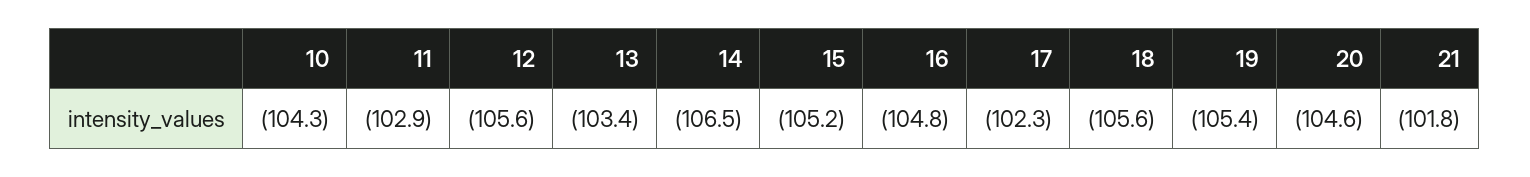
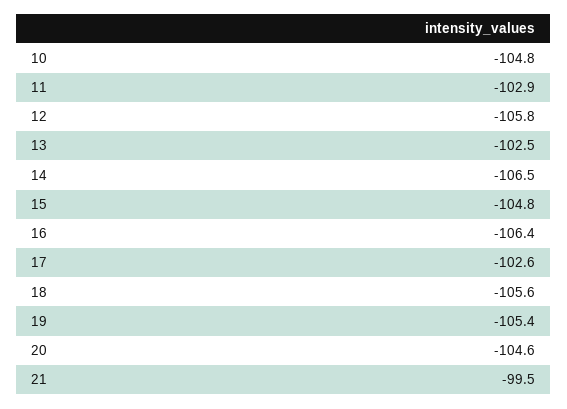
10: -104.3 -> -104.8
12: -105.6 -> -105.8
13: -103.4 -> -102.5
15: -105.2 -> -104.8
16: -104.8 -> -106.4
17: -102.3 -> -102.6
21: -101.8 -> -99.5

